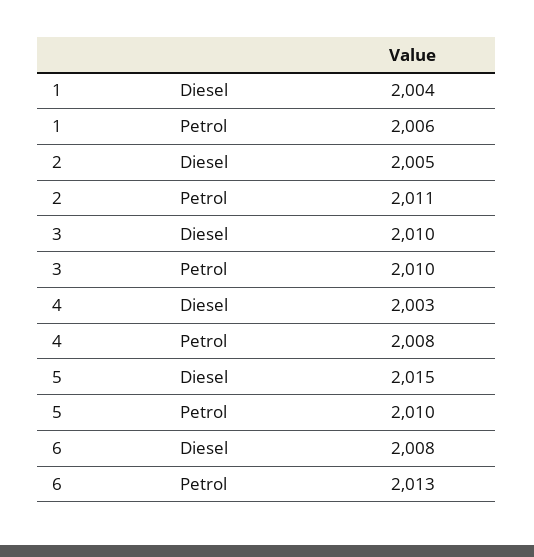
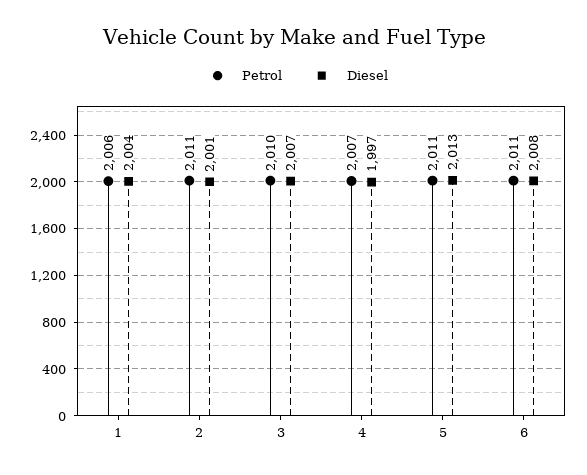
Diesel, 2: 2005 -> 2001
Diesel, 3: 2010 -> 2007
Diesel, 4: 2003 -> 1997
Petrol, 4: 2008 -> 2007
Diesel, 5: 2015 -> 2013
Petrol, 5: 2010 -> 2011
Petrol, 6: 2013 -> 2011

